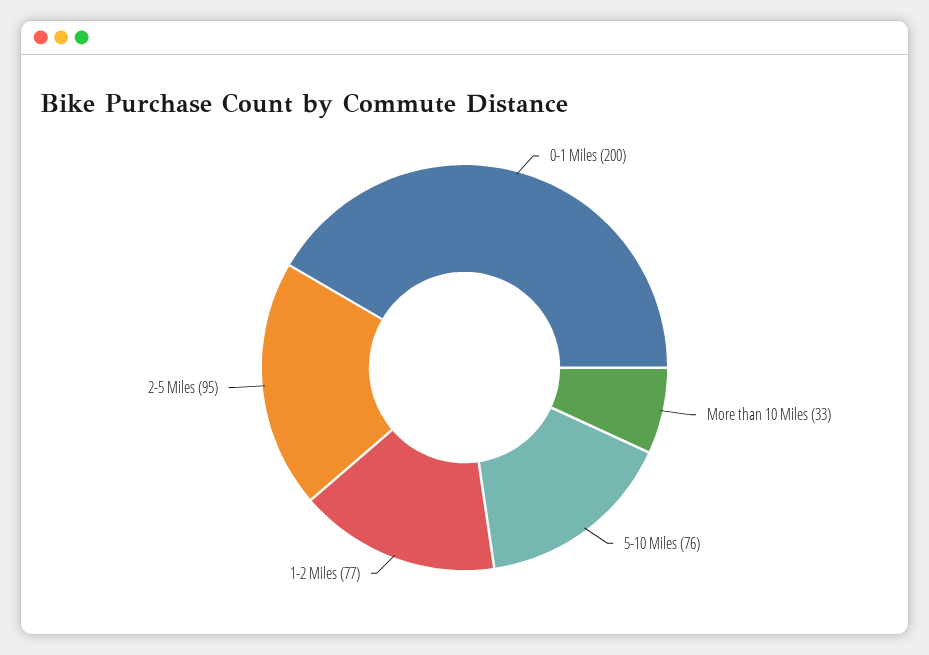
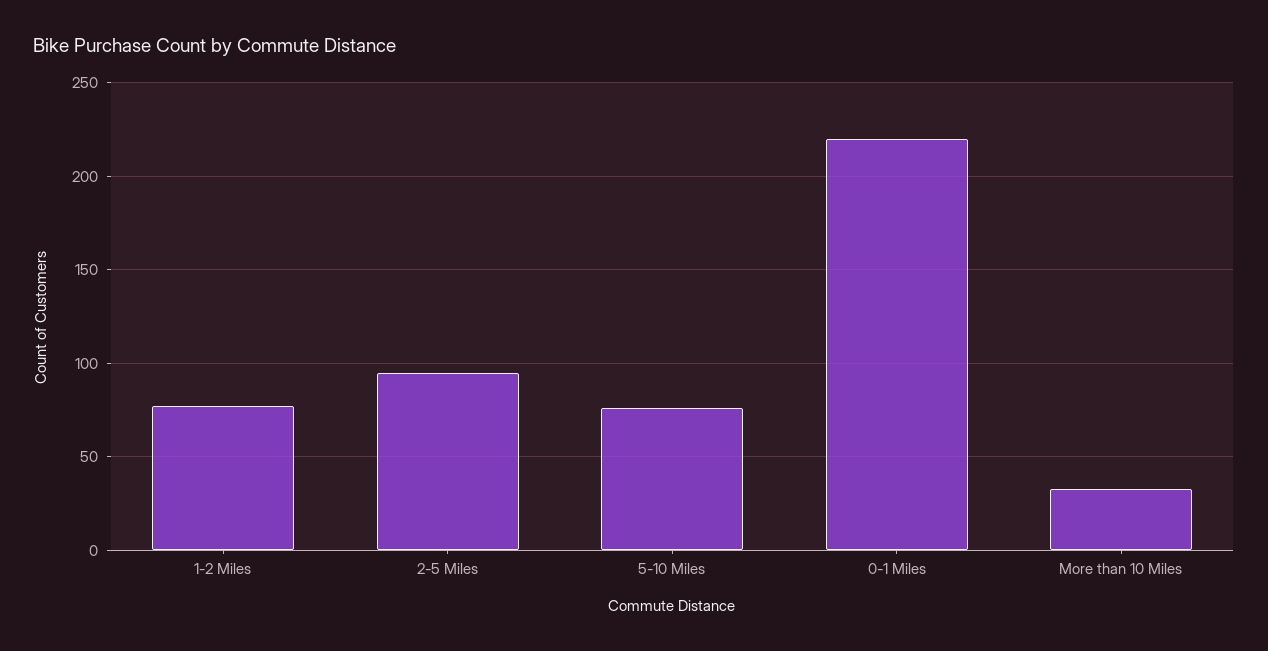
0-1 Miles: 200 -> 220

